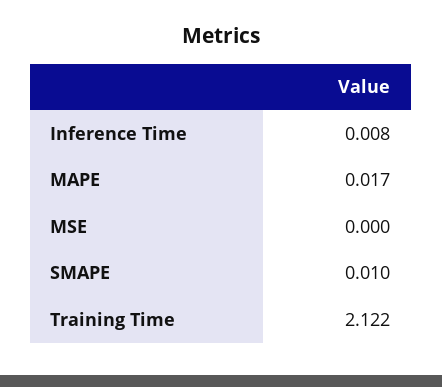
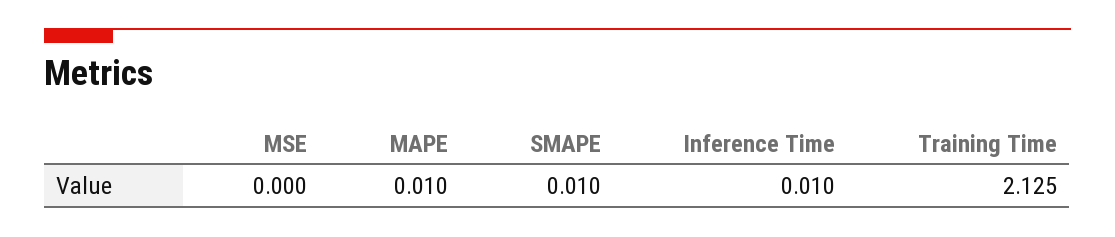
Inference Time: 0.008 -> 0.01
MAPE: 0.017 -> 0.01
Training Time: 2.122 -> 2.125

